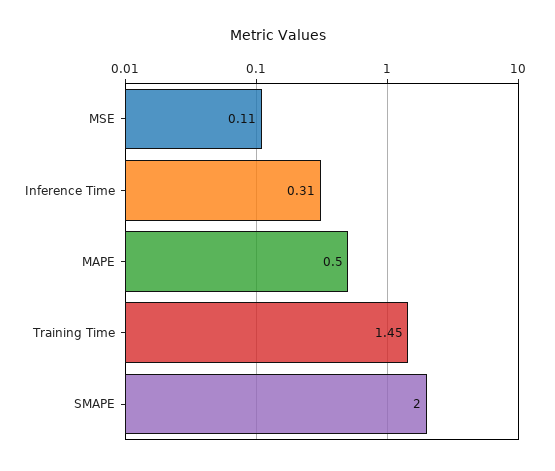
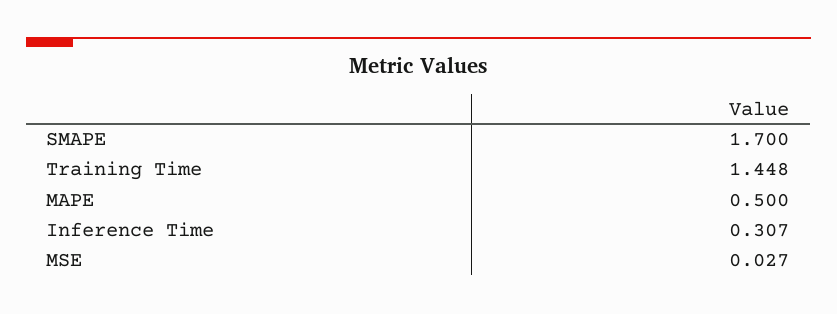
MSE: 0.11 -> 0.027
SMAPE: 2 -> 1.7

